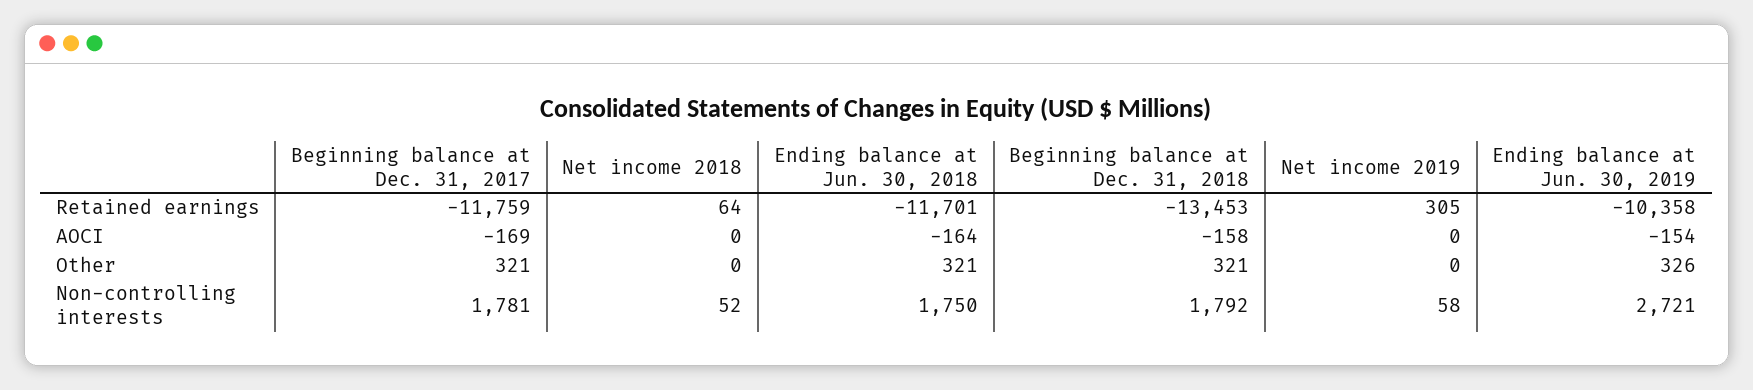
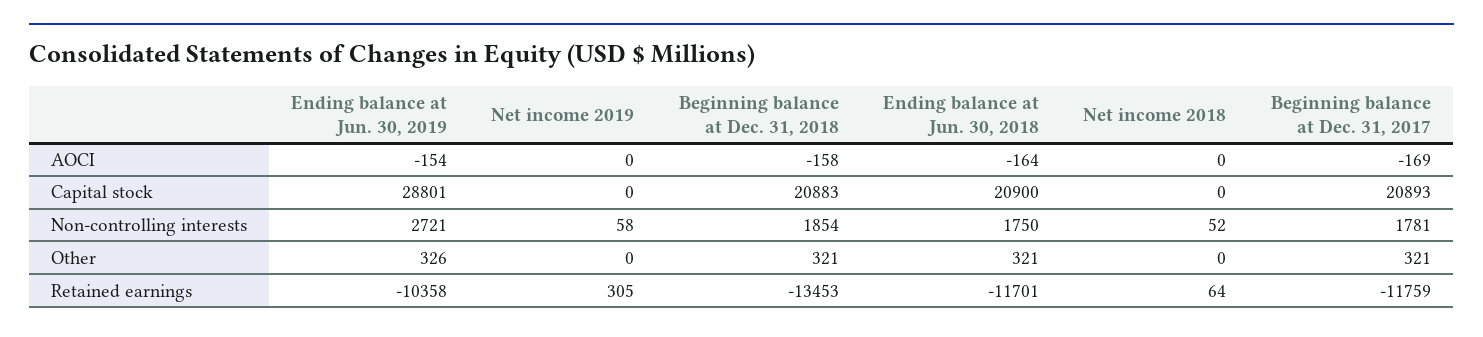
Beginning balance at Dec. 31, 2018, Non-controlling interests: 1792 -> 1854
Ending balance at Jun. 30, 2019, Capital stock: none -> 28801
Net income 2019, Capital stock: none -> 0
Beginning balance at Dec. 31, 2018, Capital stock: none -> 20883
Ending balance at Jun. 30, 2018, Capital stock: none -> 20900
Net income 2018, Capital stock: none -> 0
Beginning balance at Dec. 31, 2017, Capital stock: none -> 20893

